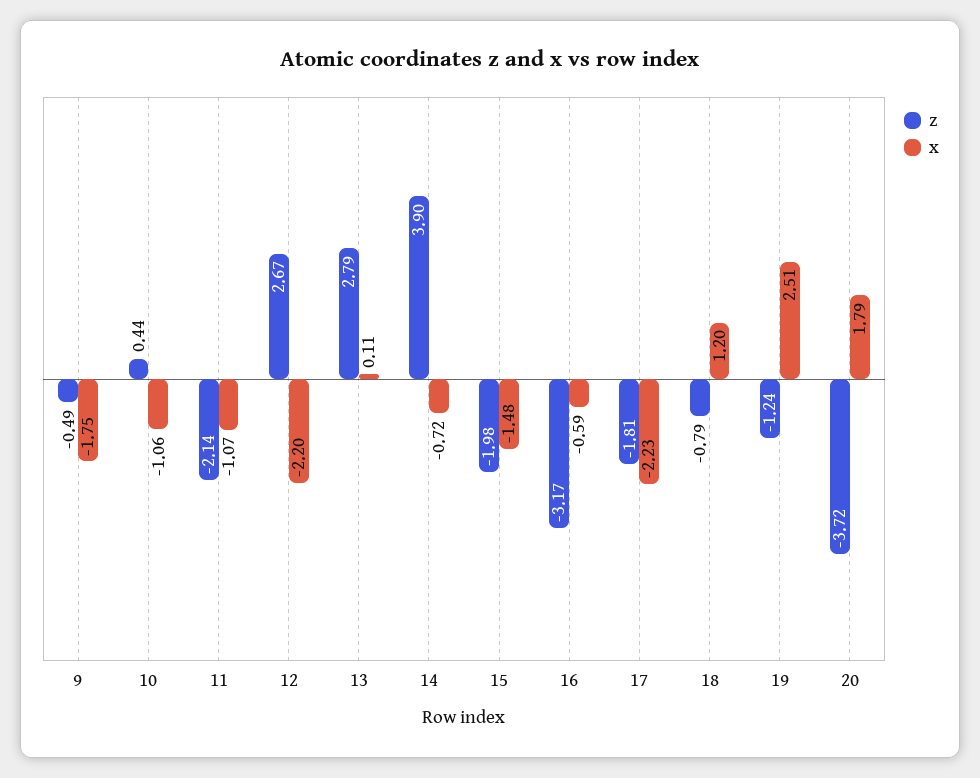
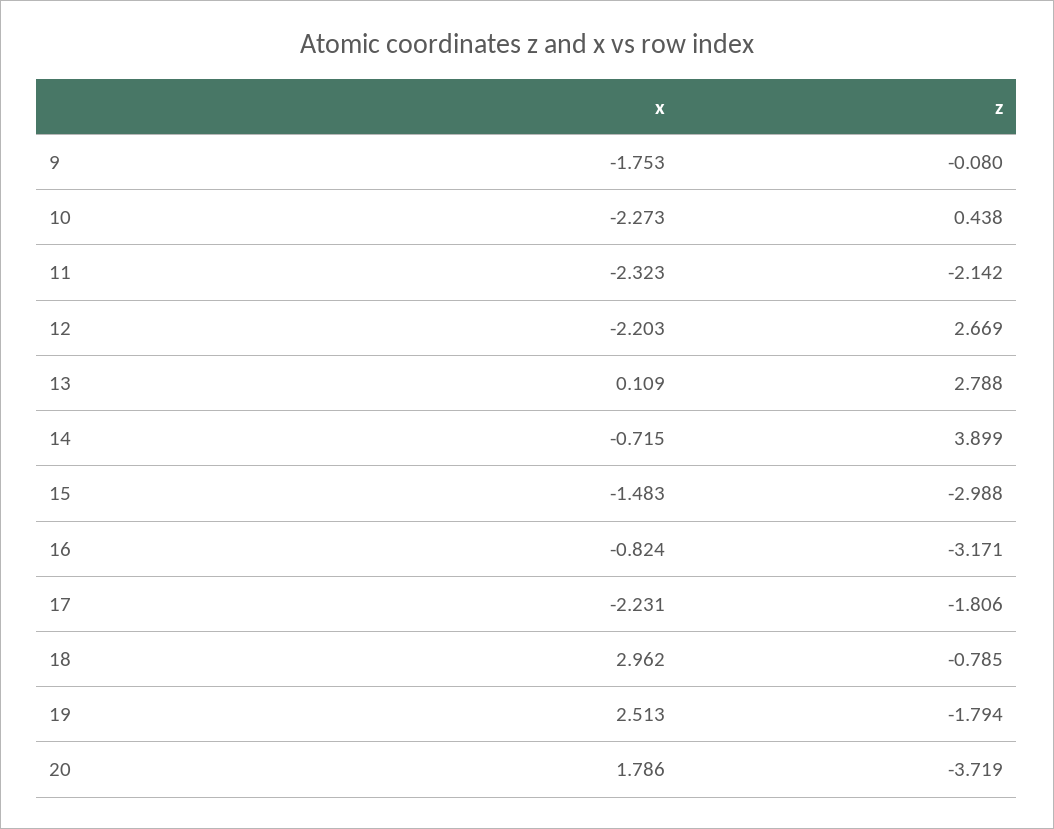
z, 9: -0.49 -> -0.08
x, 10: -1.06 -> -2.273
x, 11: -1.07 -> -2.323
z, 15: -1.98 -> -2.988
x, 16: -0.59 -> -0.824
x, 18: 1.2 -> 2.962
z, 19: -1.24 -> -1.794

